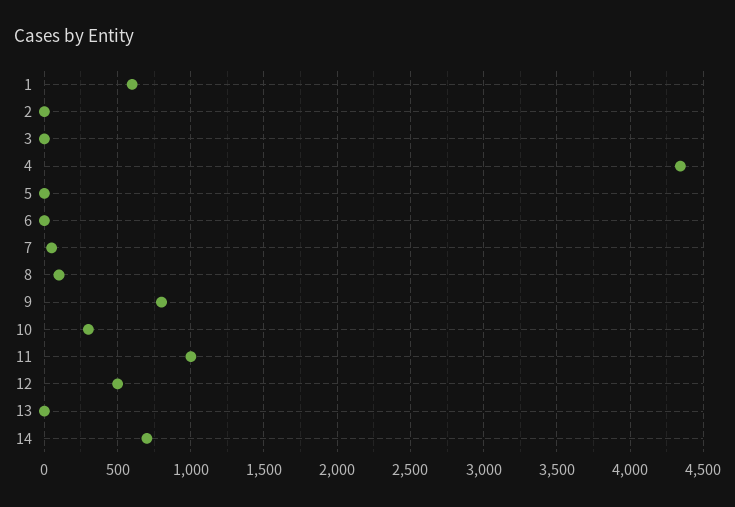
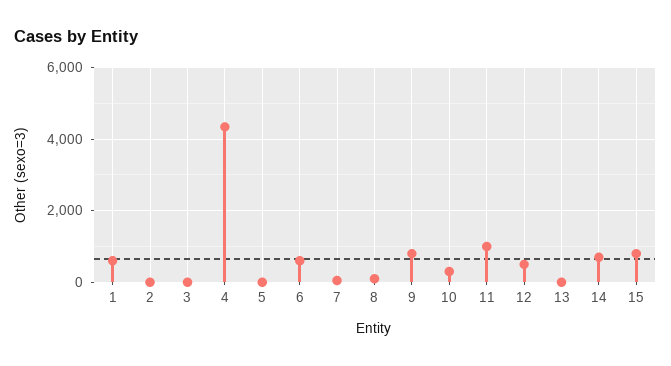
6: 0 -> 600
15: none -> 800

